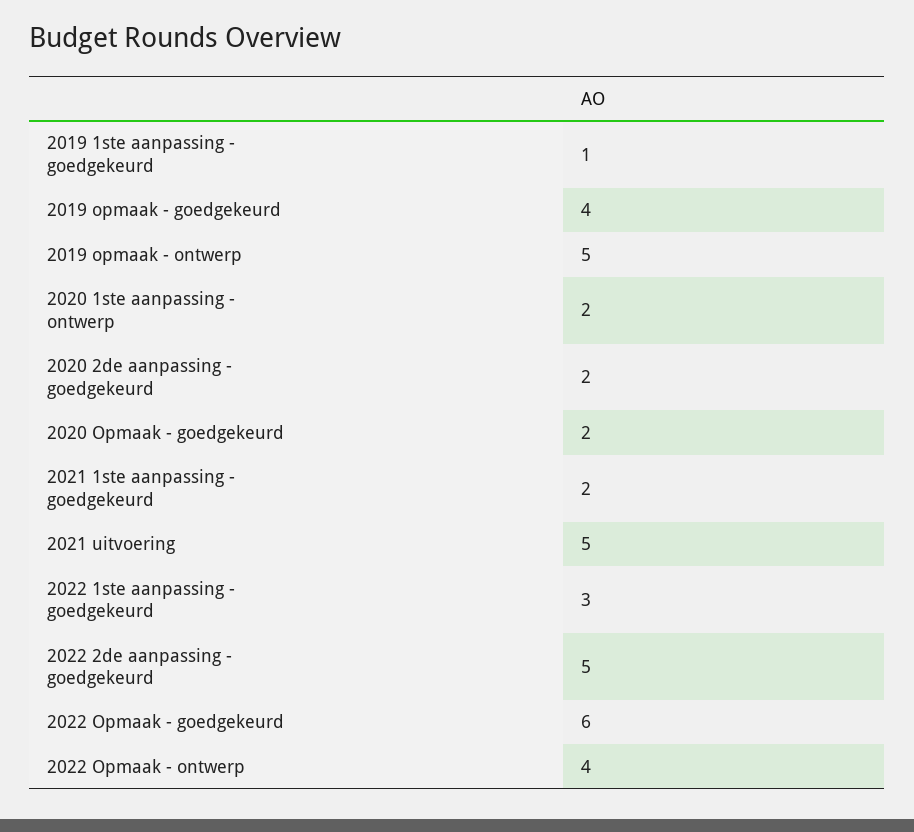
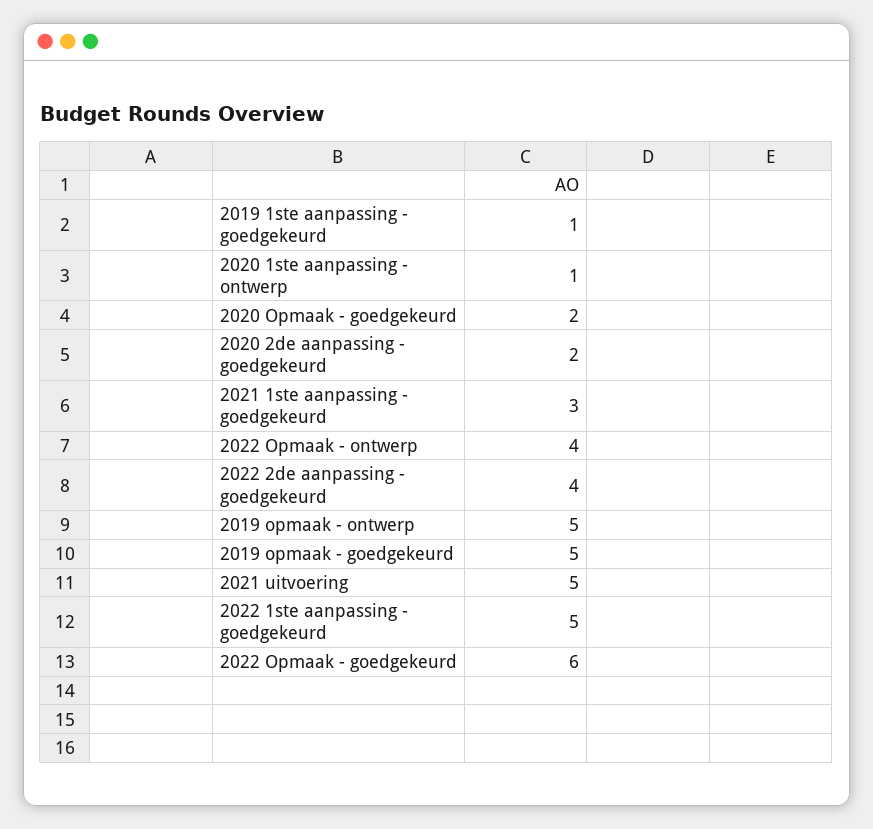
2019 opmaak - goedgekeurd: 4 -> 5
2020 1ste aanpassing - ontwerp: 2 -> 1
2021 1ste aanpassing - goedgekeurd: 2 -> 3
2022 1ste aanpassing - goedgekeurd: 3 -> 5
2022 2de aanpassing - goedgekeurd: 5 -> 4

